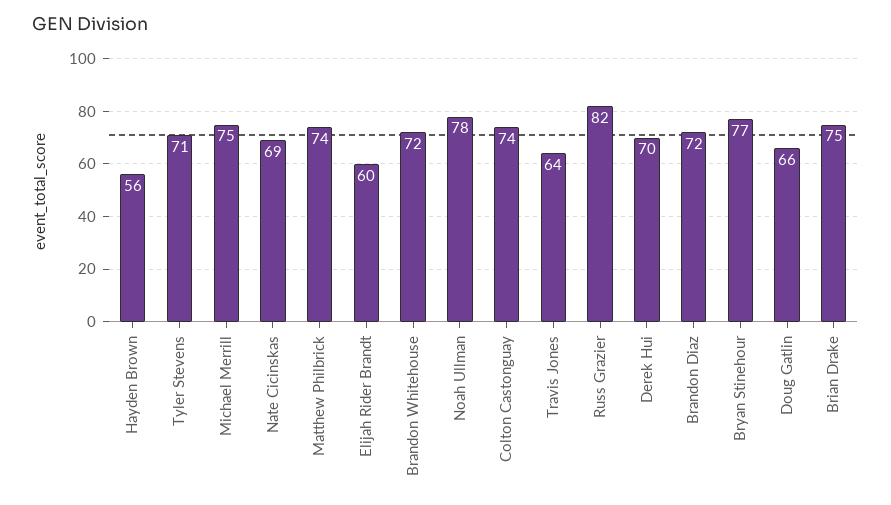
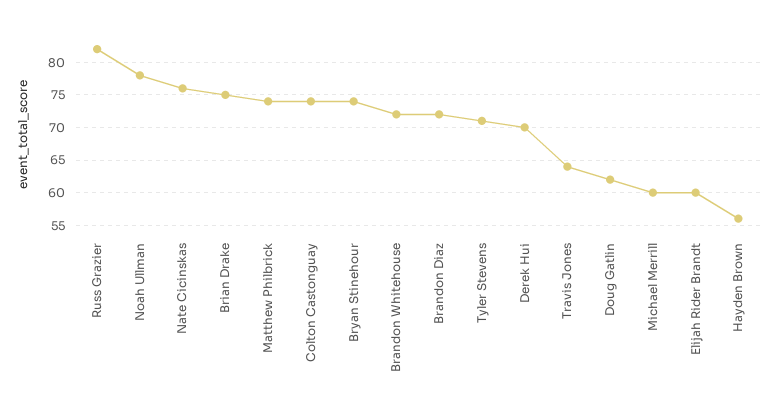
Michael Merrill: 75 -> 60
Nate Cicinskas: 69 -> 76
Bryan Stinehour: 77 -> 74
Doug Gatlin: 66 -> 62

